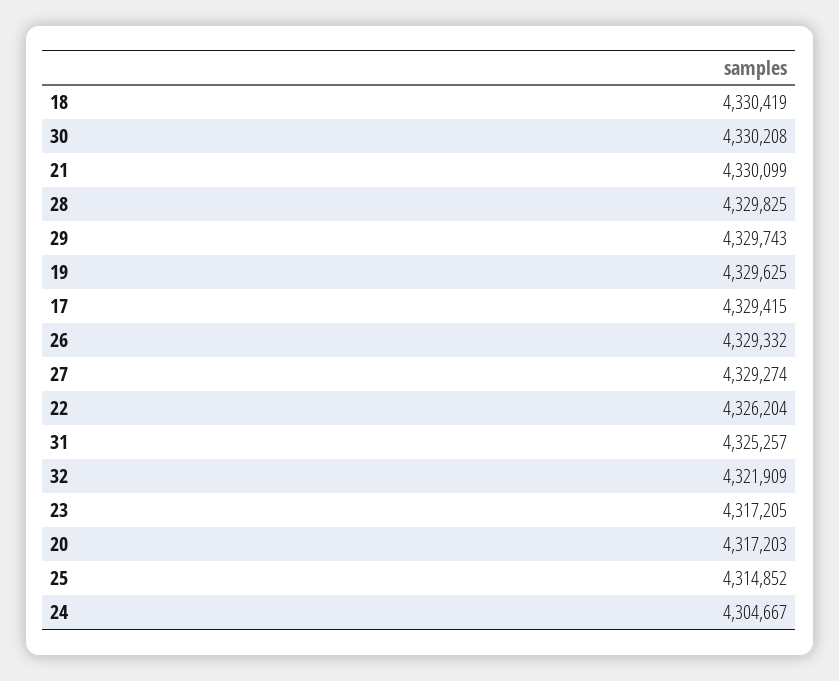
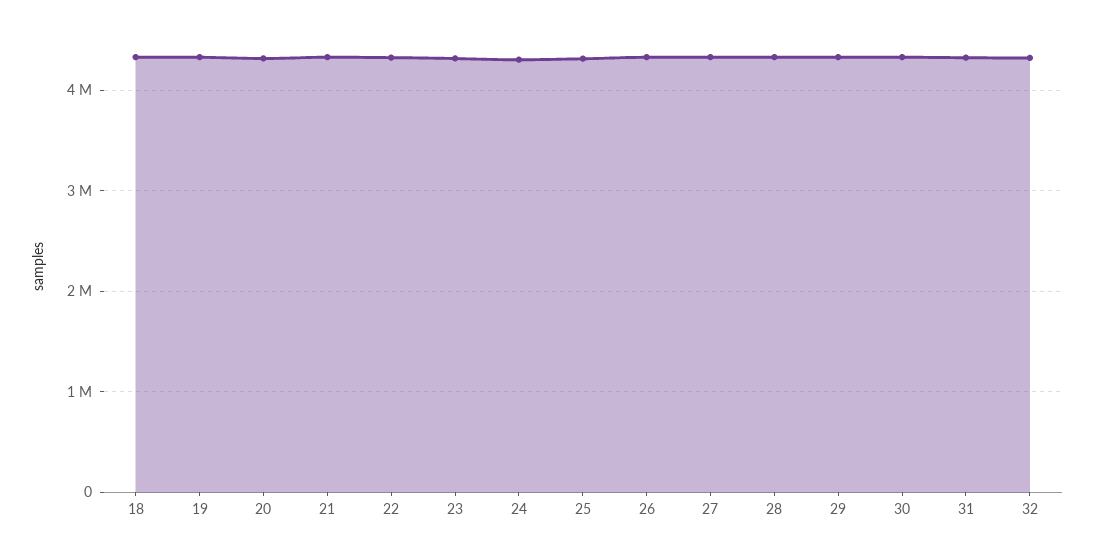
17: 4329415 -> none

